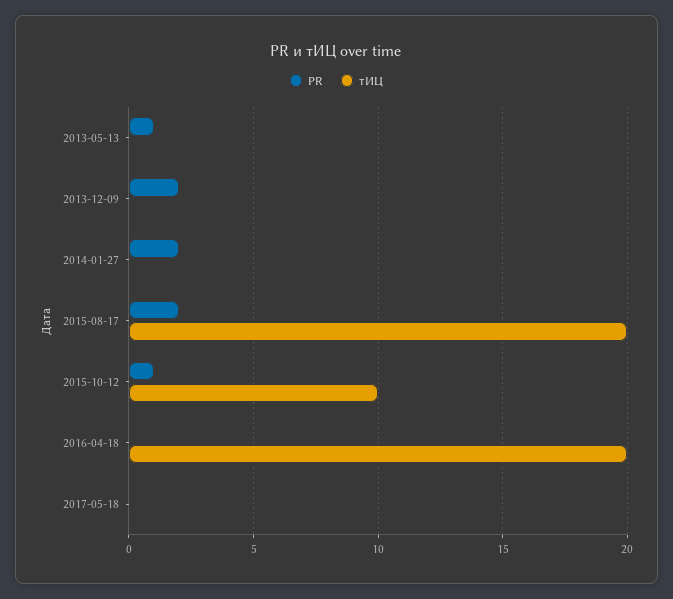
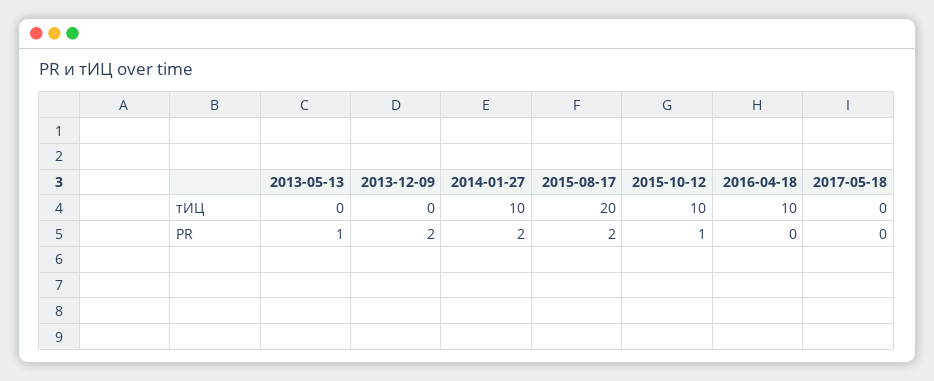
тИЦ, 2014-01-27: 0 -> 10
тИЦ, 2016-04-18: 20 -> 10

